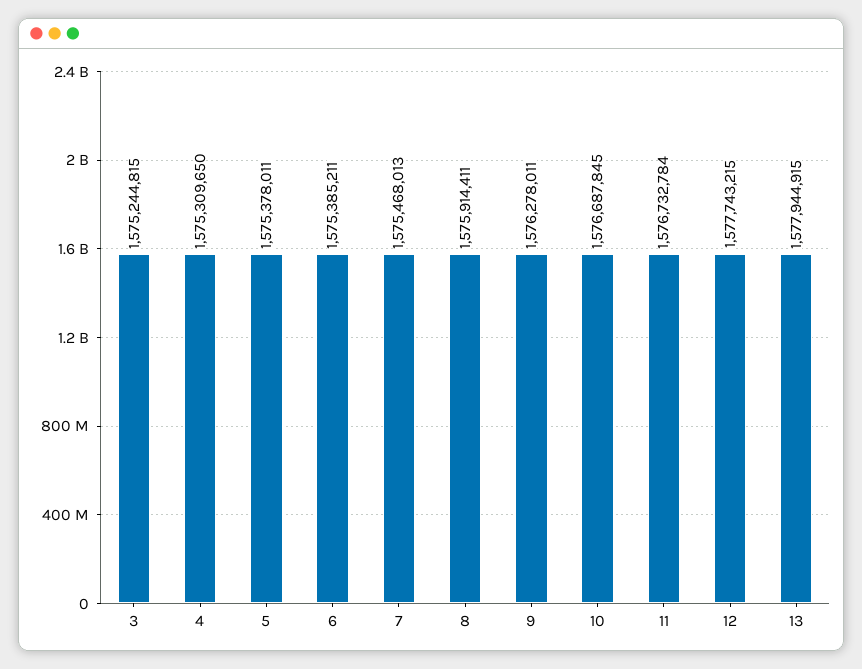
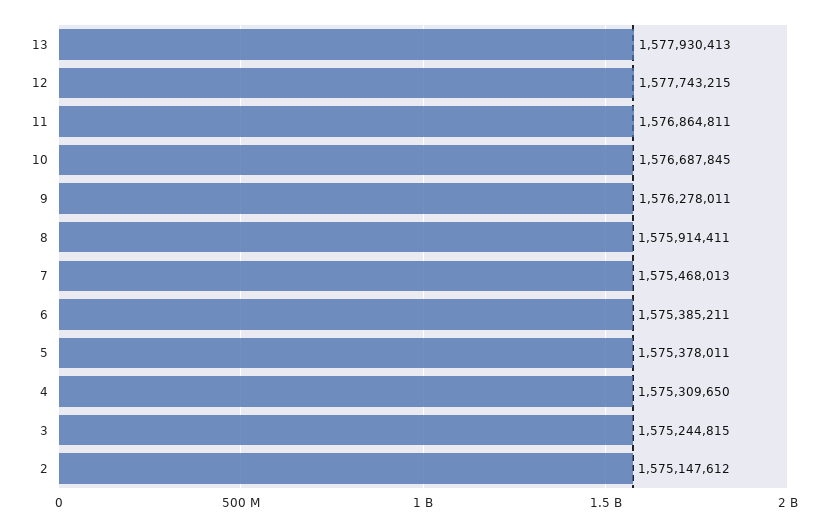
11: 1576732784 -> 1576864811
13: 1577944915 -> 1577930413
2: none -> 1575147612

